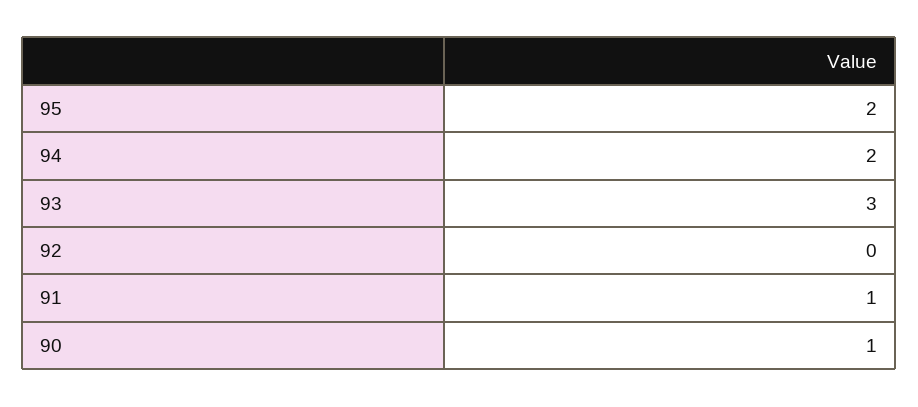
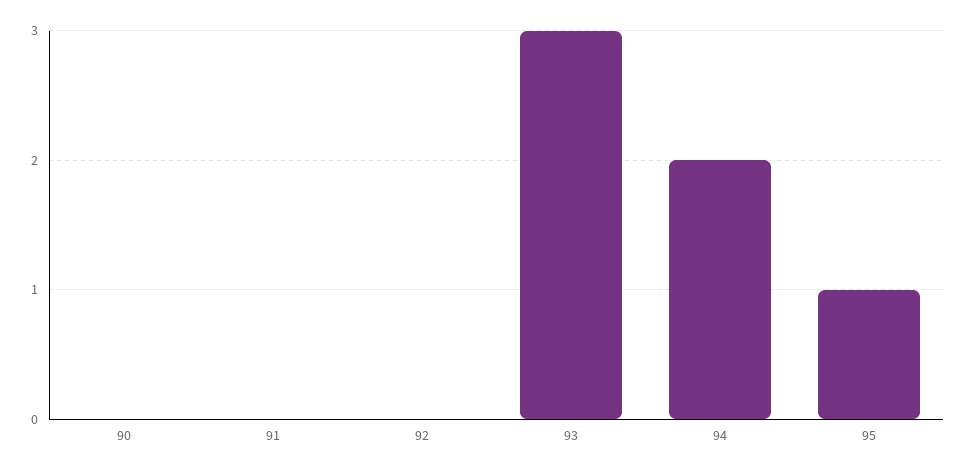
95: 2 -> 1
91: 1 -> 0
90: 1 -> 0

